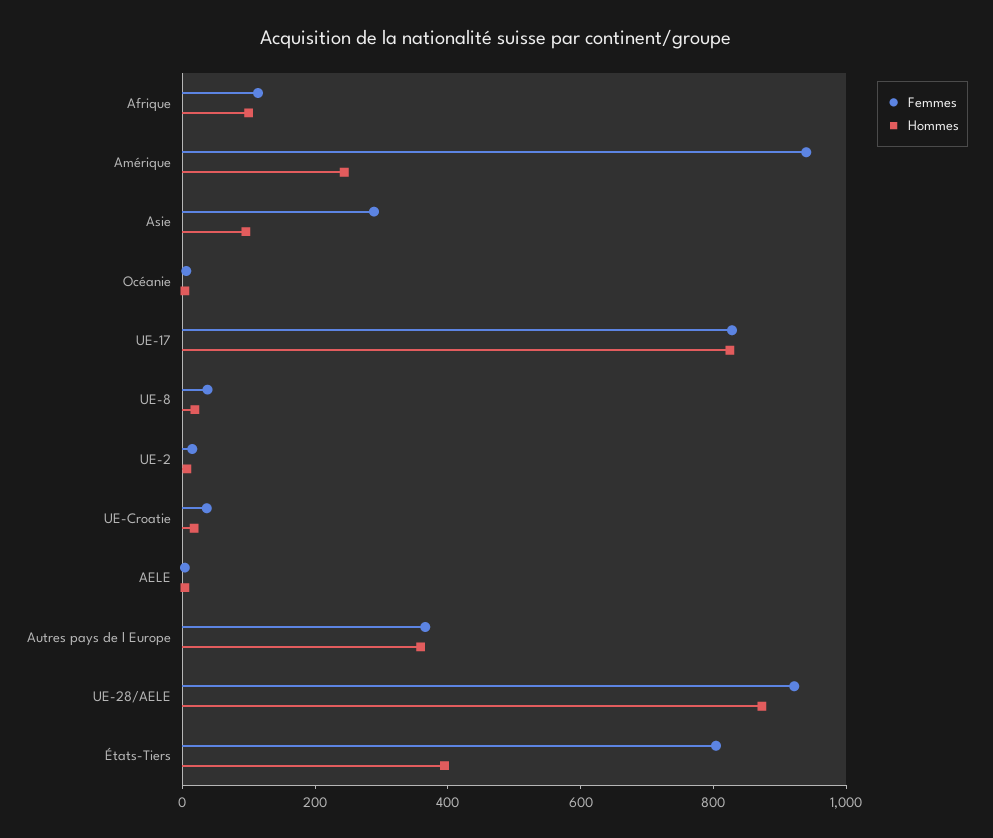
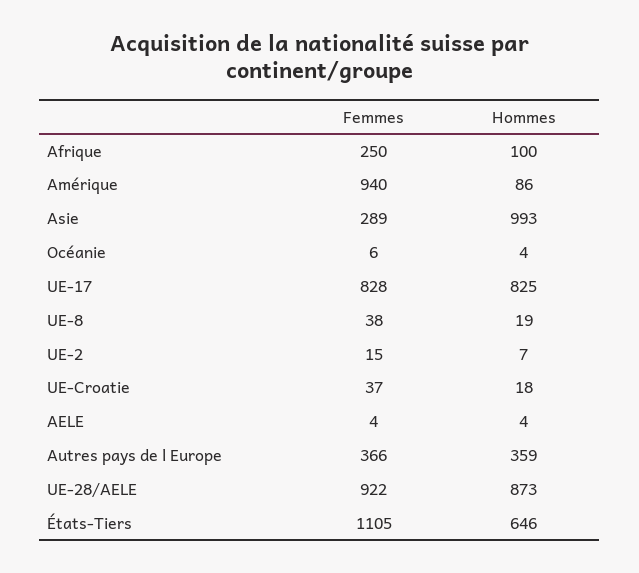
Femmes, Afrique: 100 -> 250
Hommes, Amérique: 250 -> 86
Hommes, Asie: 100 -> 993
Femmes, États-Tiers: 800 -> 1105
Hommes, États-Tiers: 400 -> 646

